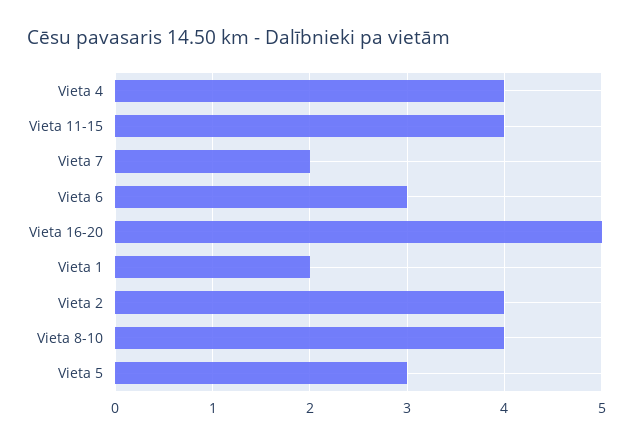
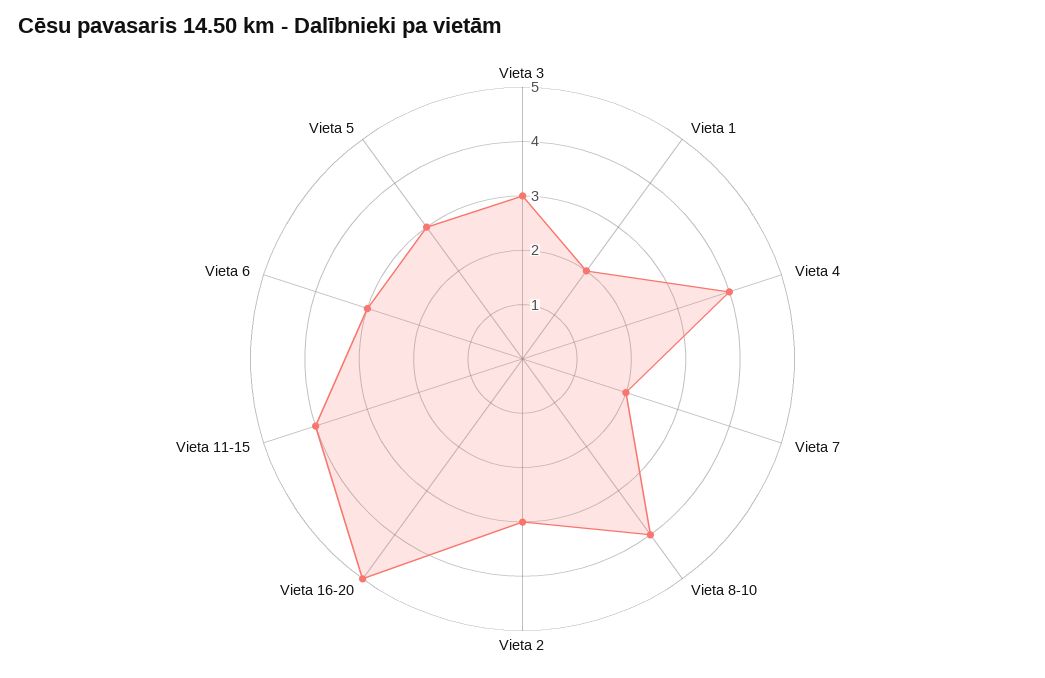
Vieta 2: 4 -> 3
Vieta 3: none -> 3

